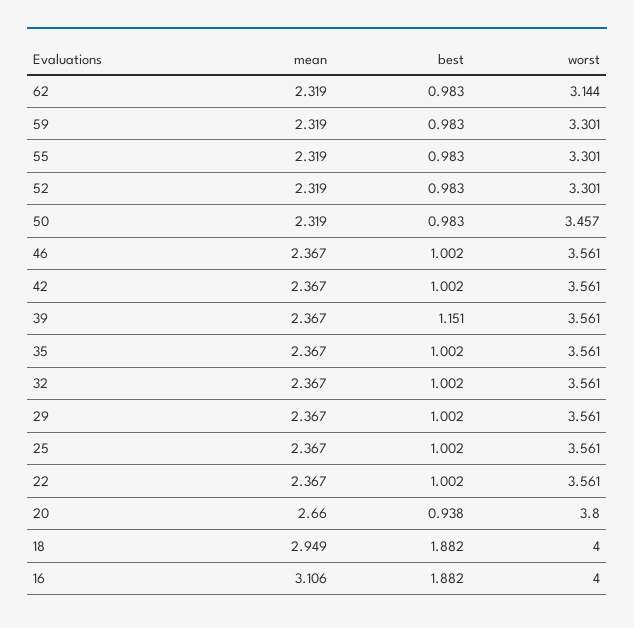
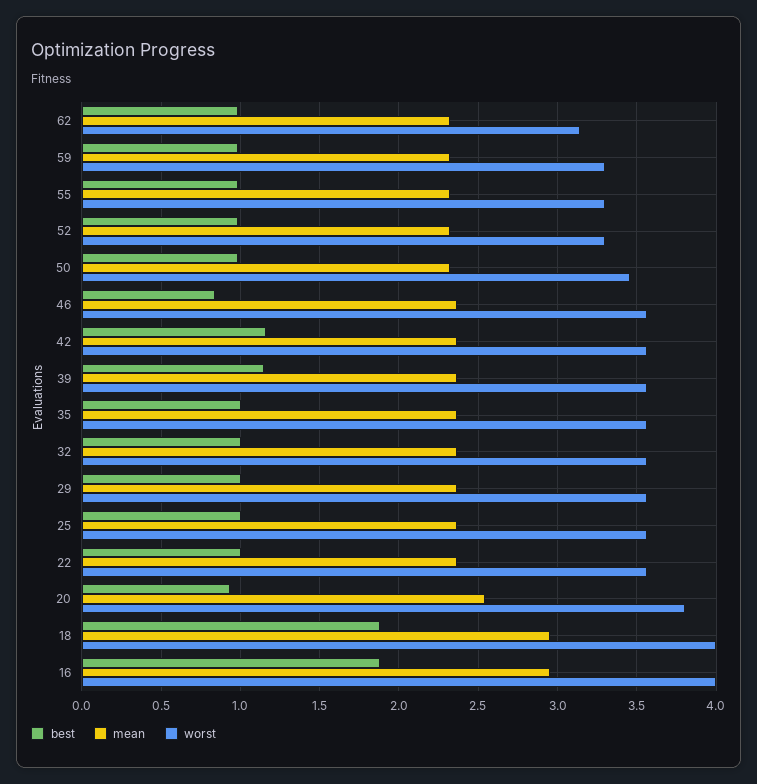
best, 46: 1.002 -> 0.85
best, 42: 1.002 -> 1.15
mean, 20: 2.66 -> 2.55
mean, 16: 3.106 -> 2.95

